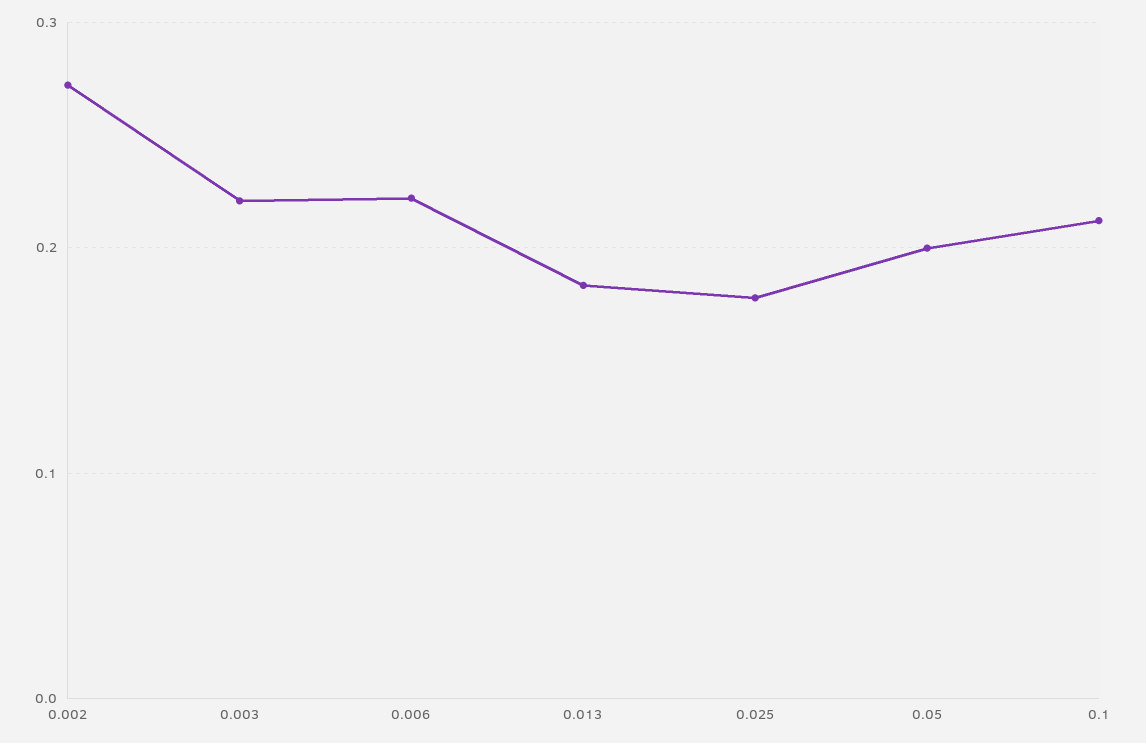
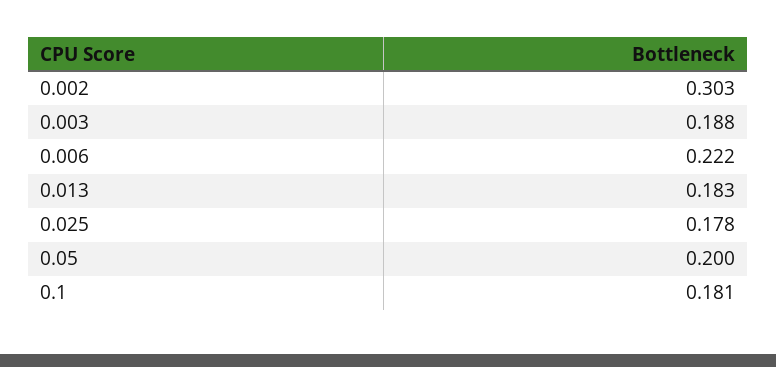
0.002: 0.27 -> 0.303
0.003: 0.22 -> 0.188
0.1: 0.21 -> 0.181

